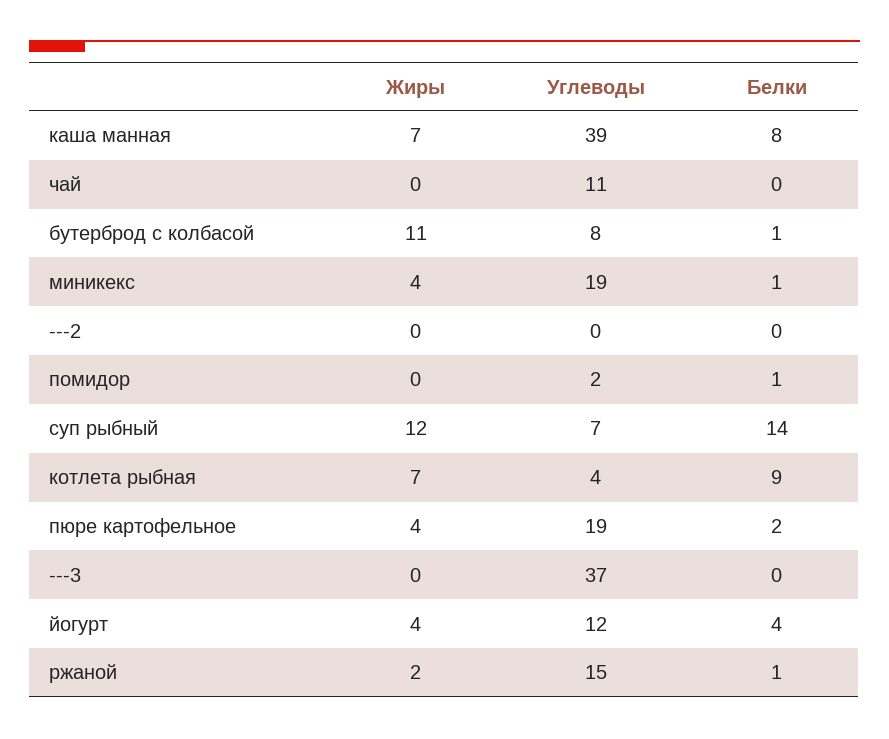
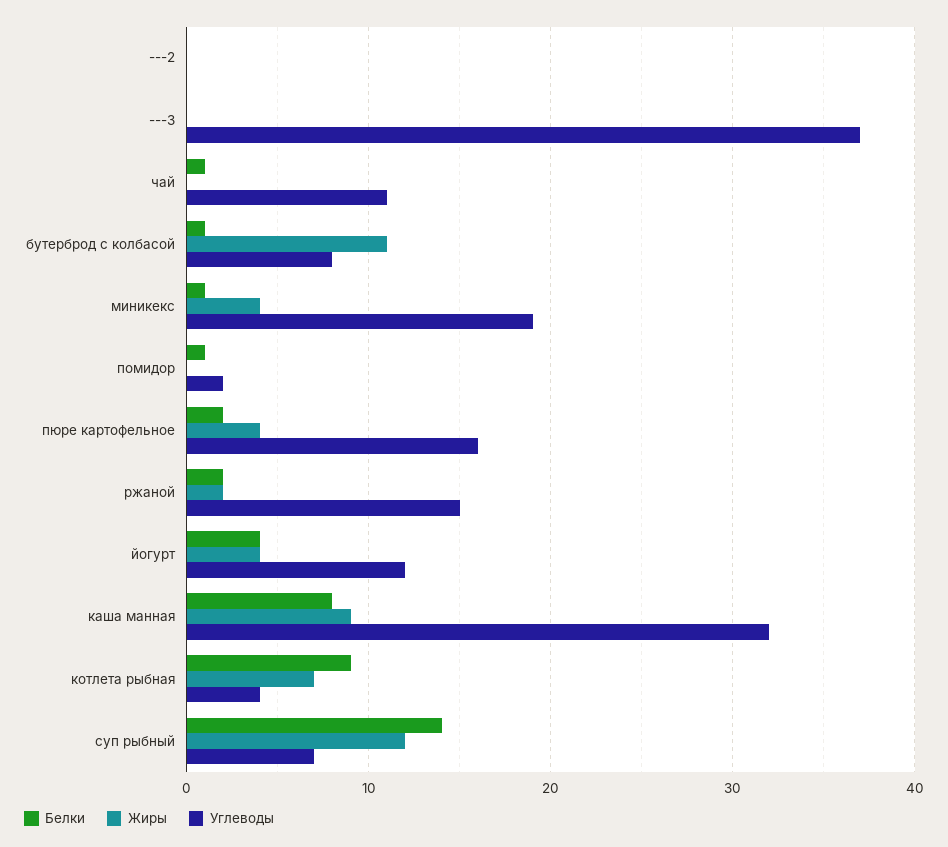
Жиры, каша манная: 7 -> 9
Углеводы, каша манная: 39 -> 32
Белки, чай: 0 -> 1
Углеводы, пюре картофельное: 19 -> 16
Белки, ржаной: 1 -> 2

